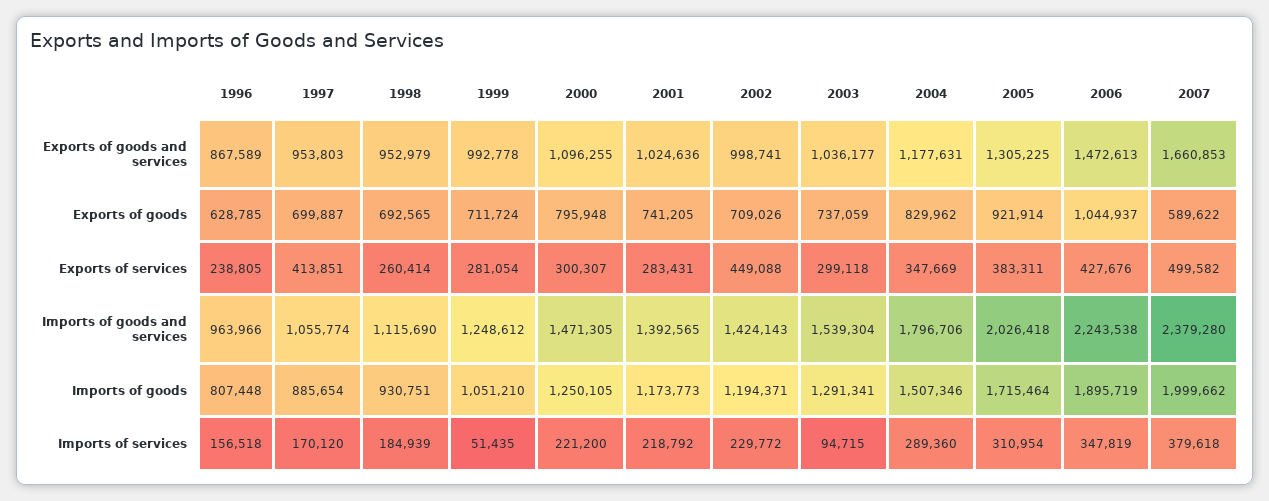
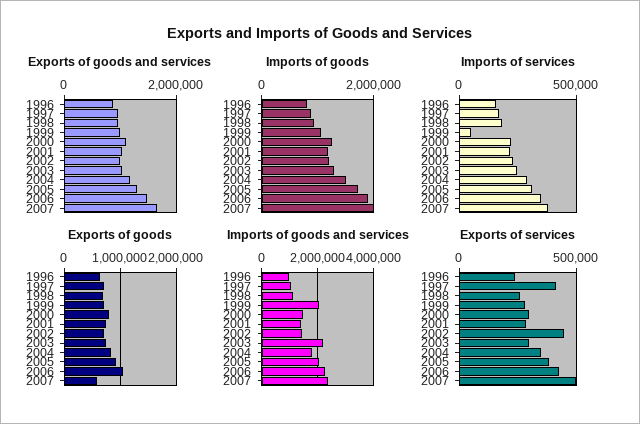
Imports of goods and services, 1999: 1248612 -> 2000000
Imports of goods and services, 2003: 1539304 -> 2250000
Imports of services, 2003: 94715 -> 250000

